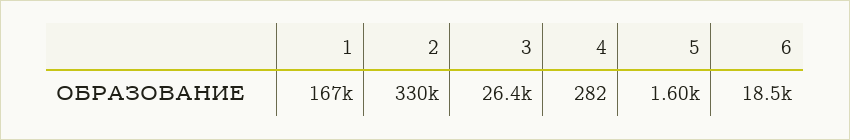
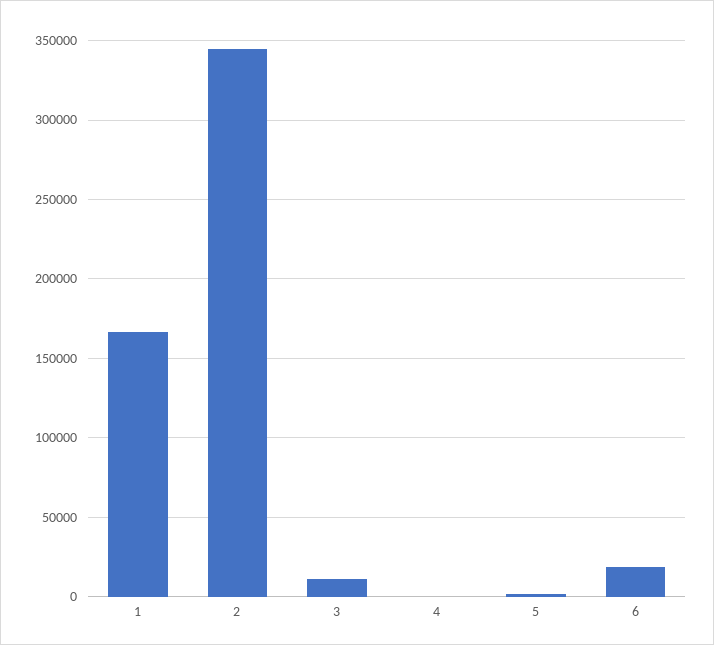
2: 330000 -> 345000
3: 26400 -> 10000

